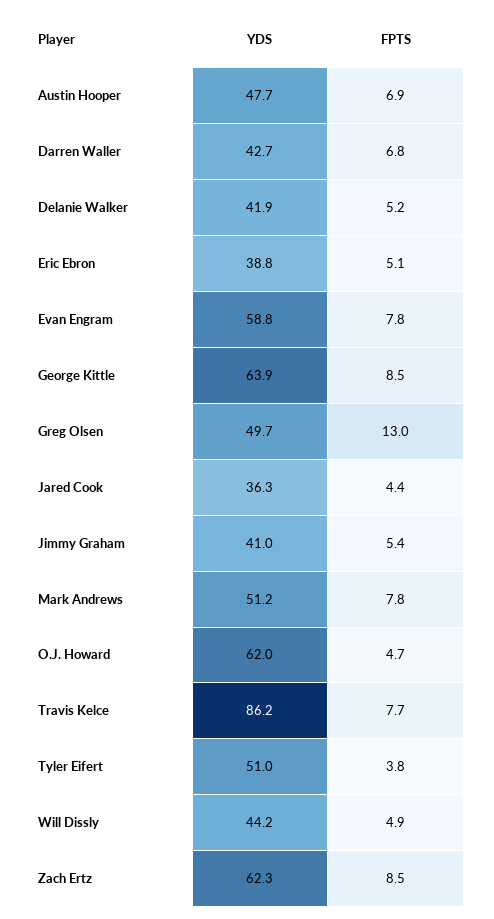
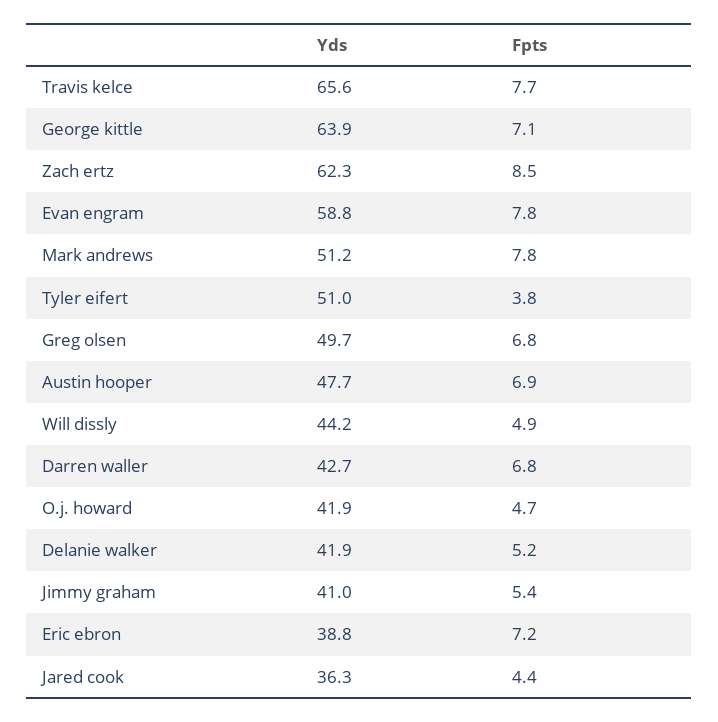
FPTS, Eric Ebron: 5.1 -> 7.2
FPTS, George Kittle: 8.5 -> 7.1
FPTS, Greg Olsen: 13 -> 6.8
YDS, O.J. Howard: 62 -> 41.9
YDS, Travis Kelce: 86.2 -> 65.6

